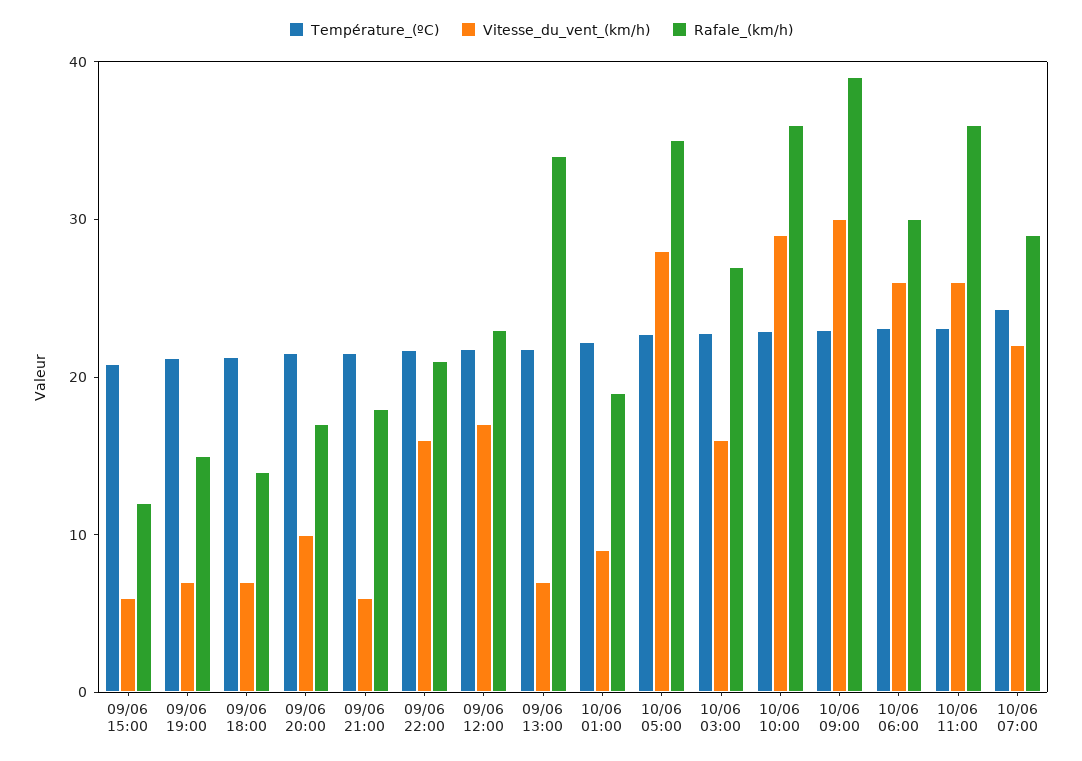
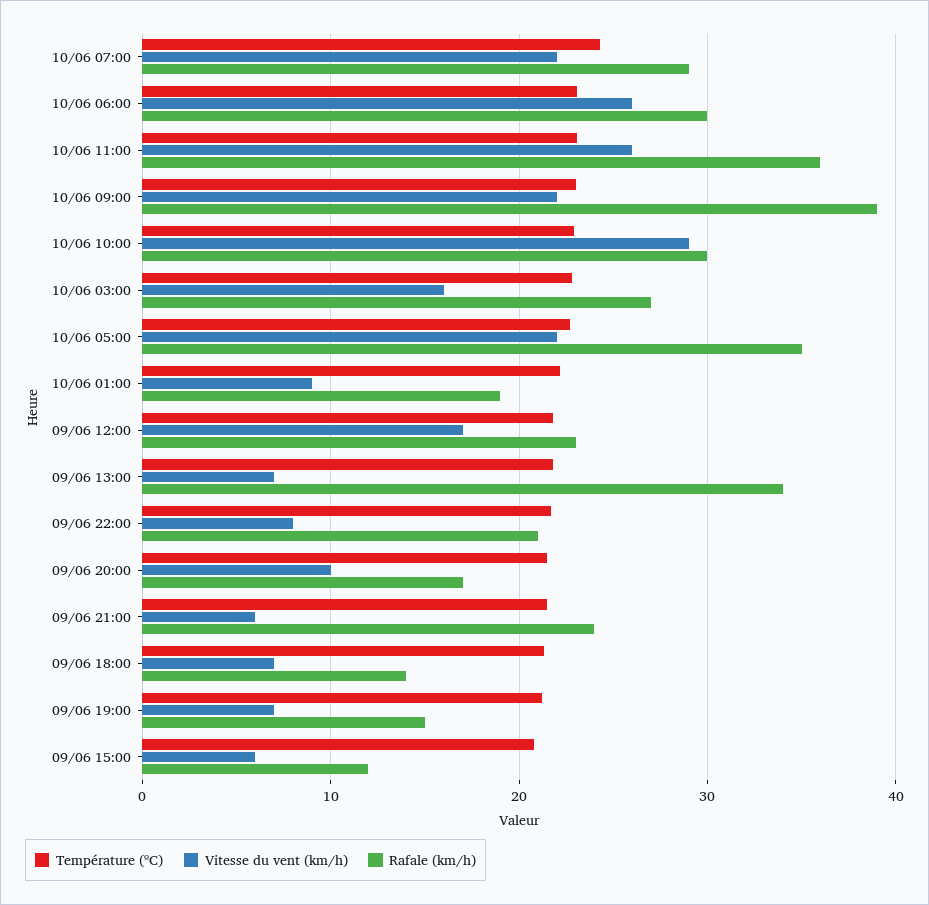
Rafale_(km/h), 09/06 21:00: 18 -> 24
Vitesse_du_vent_(km/h), 09/06 22:00: 16 -> 8
Vitesse_du_vent_(km/h), 10/06 05:00: 28 -> 22
Rafale_(km/h), 10/06 10:00: 36 -> 30
Vitesse_du_vent_(km/h), 10/06 09:00: 30 -> 22

